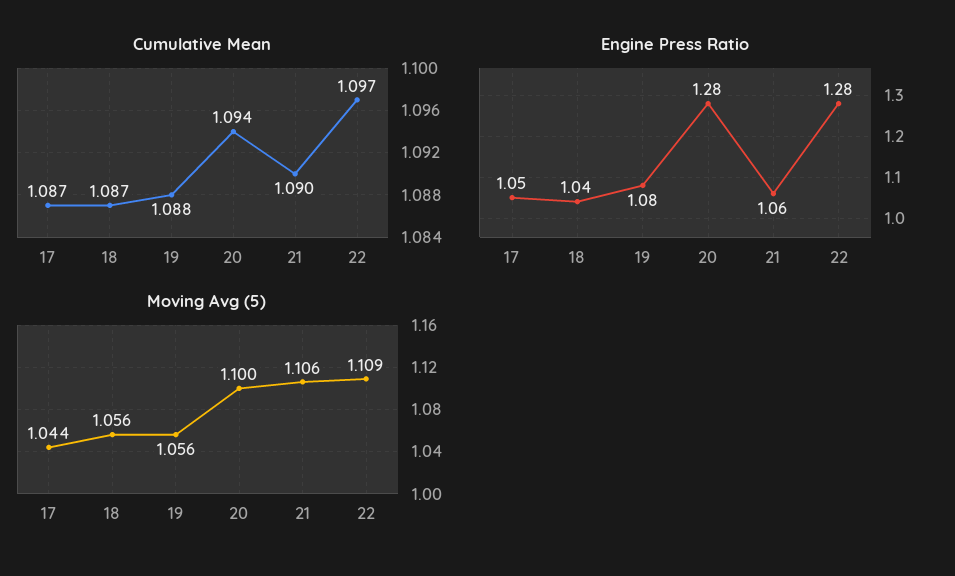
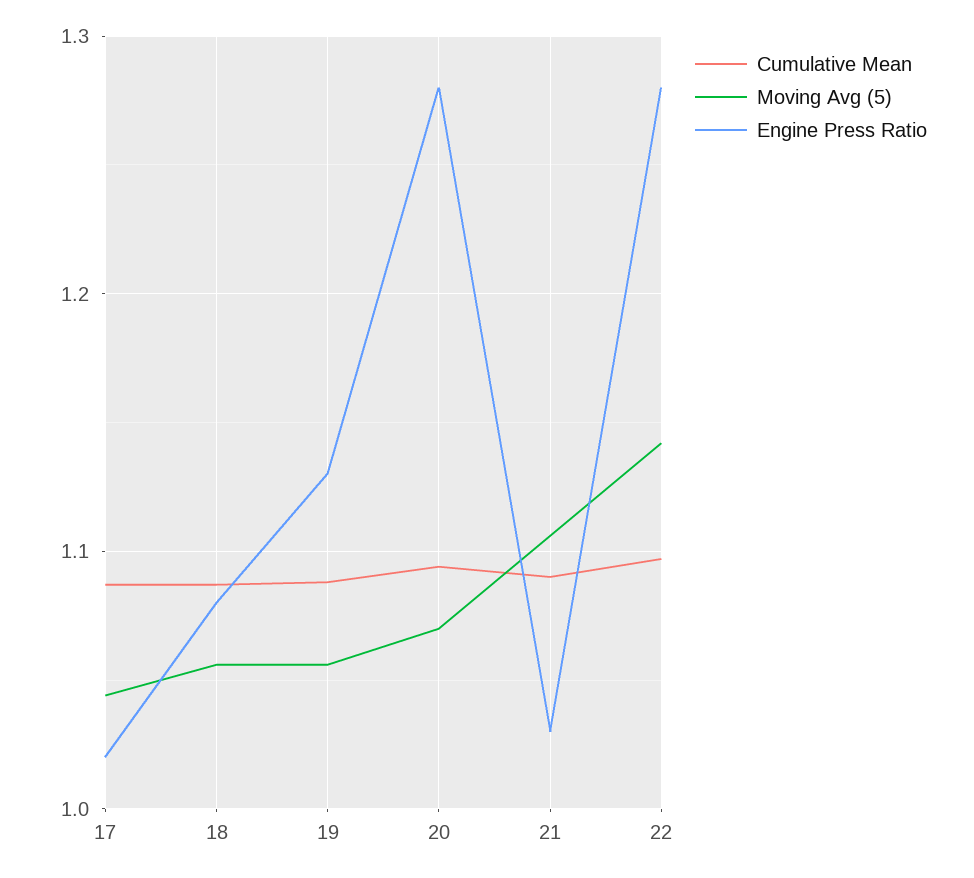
Engine Press Ratio, 17: 1.05 -> 1.02
Engine Press Ratio, 18: 1.04 -> 1.08
Engine Press Ratio, 19: 1.08 -> 1.13
Engine Press Ratio, 21: 1.06 -> 1.03
Moving Avg (5), 20: 1.1 -> 1.07
Moving Avg (5), 22: 1.109 -> 1.14

